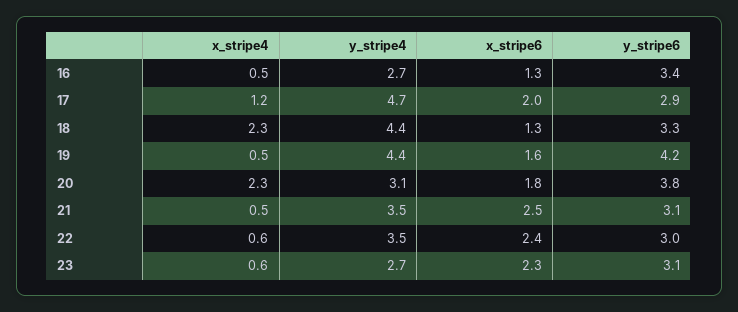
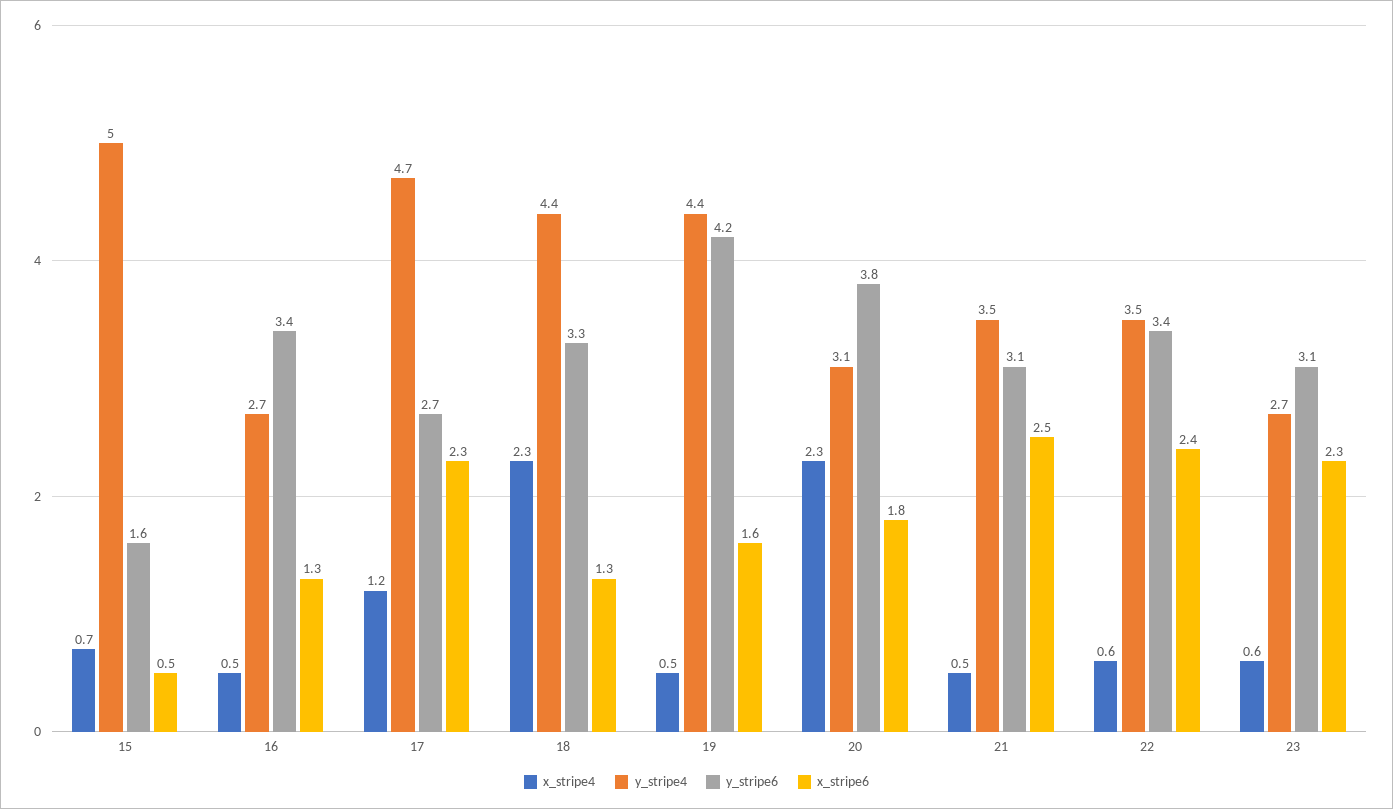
x_stripe6, 17: 2 -> 2.3
y_stripe6, 17: 2.9 -> 2.7
y_stripe6, 22: 3 -> 3.4
x_stripe4, 15: none -> 0.7
y_stripe4, 15: none -> 5
y_stripe6, 15: none -> 1.6
x_stripe6, 15: none -> 0.5

